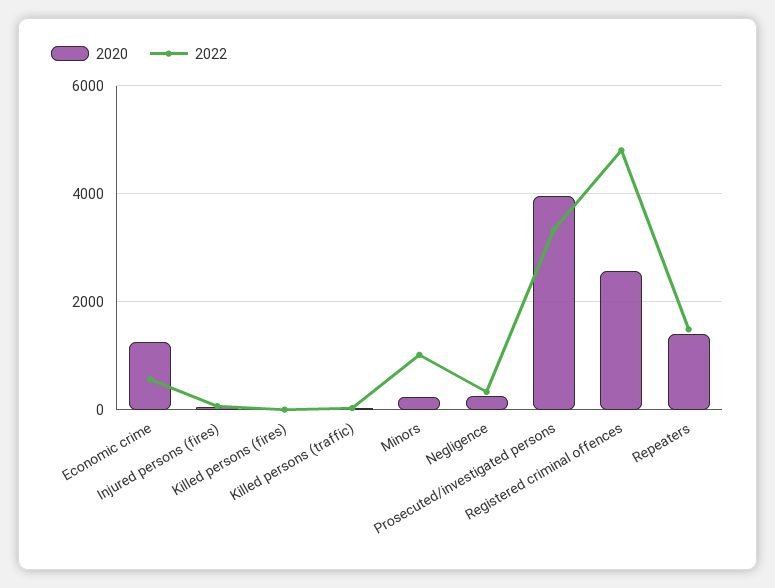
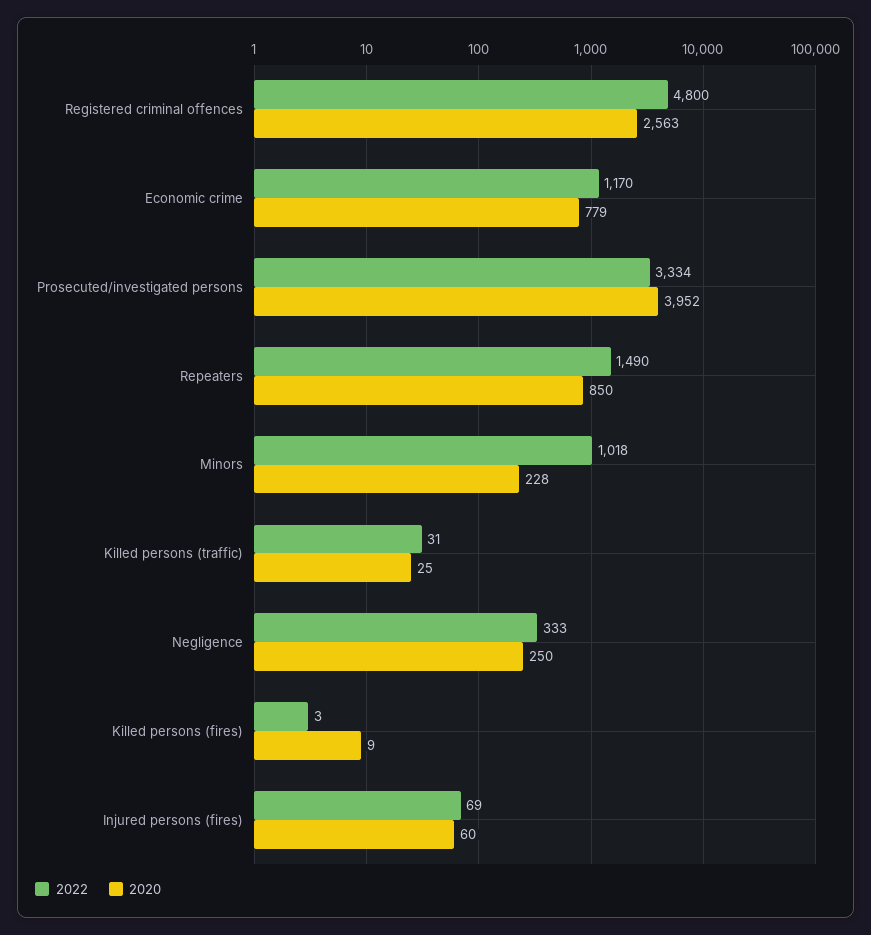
2020, Economic crime: 1200 -> 779
2022, Economic crime: 600 -> 1170
2020, Repeaters: 1400 -> 850

